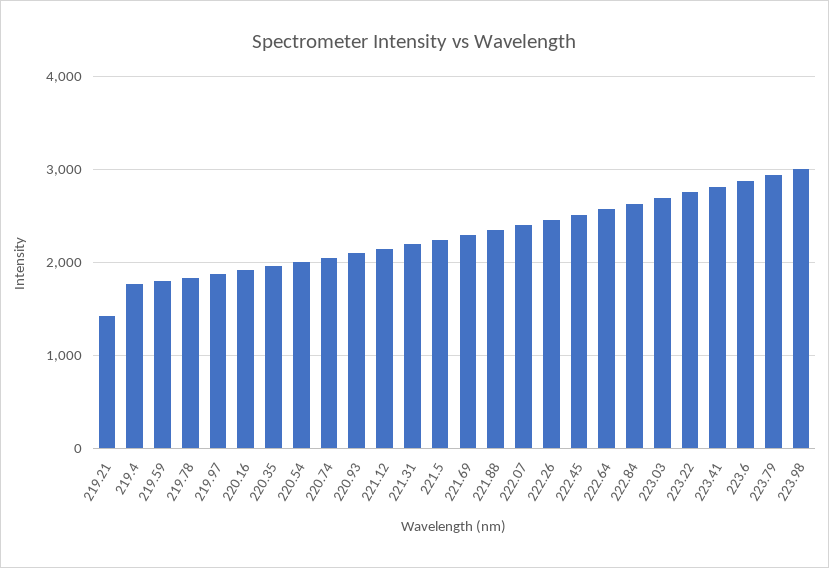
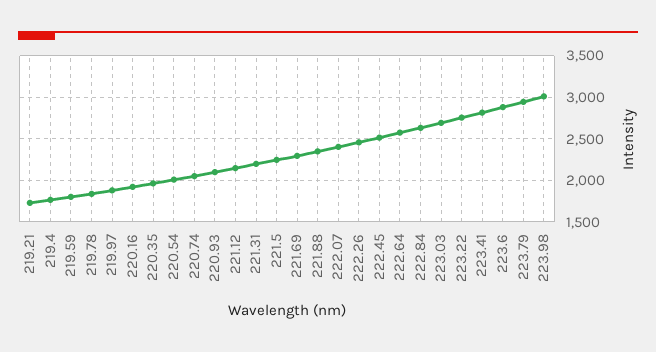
219.21: 1400 -> 1700

